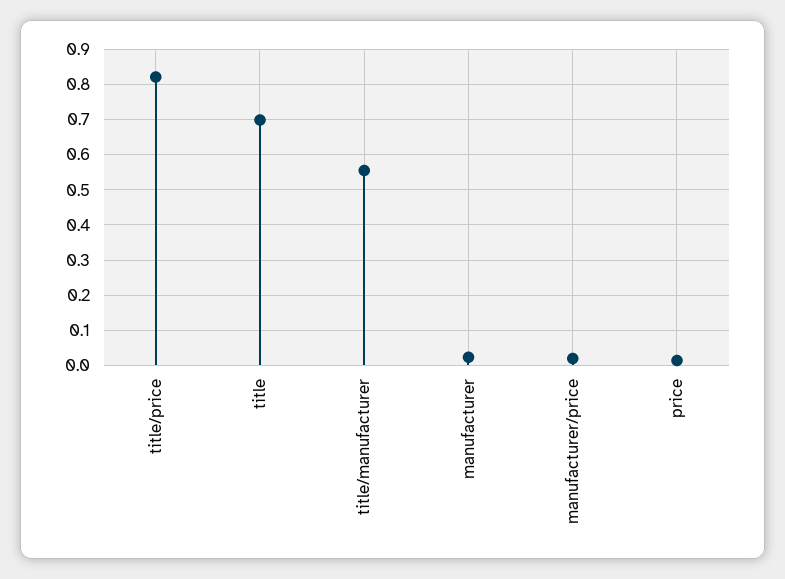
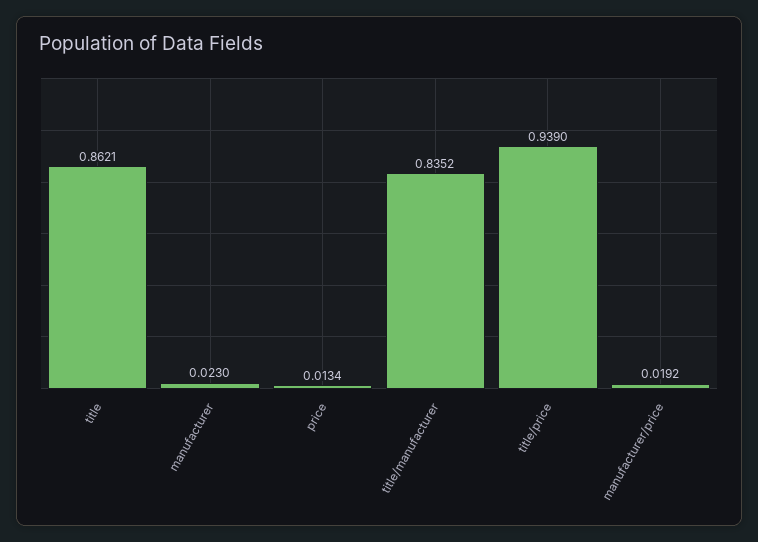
title/price: 0.82 -> 0.939
title: 0.7 -> 0.8621
title/manufacturer: 0.56 -> 0.8352

